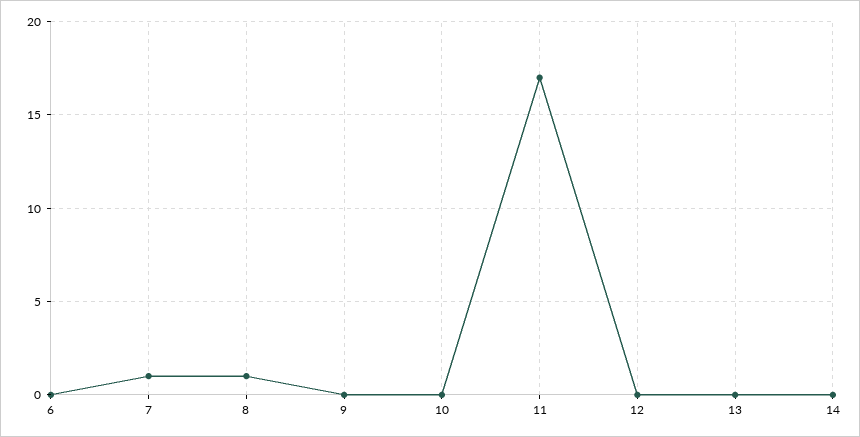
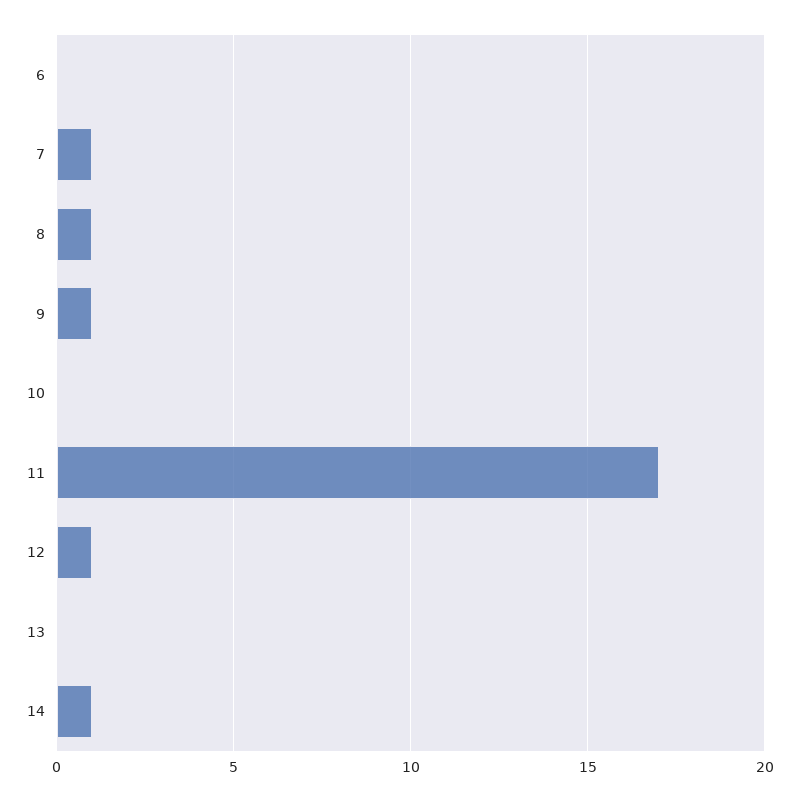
9: 0 -> 1
12: 0 -> 1
14: 0 -> 1

